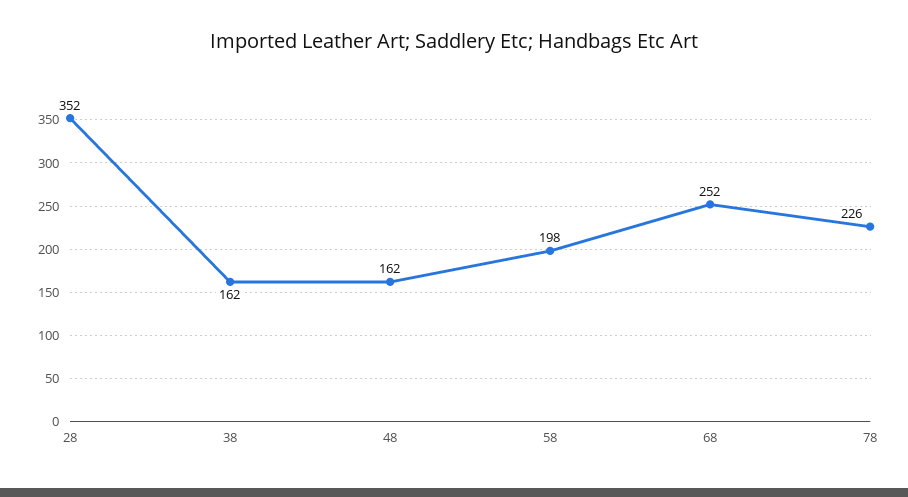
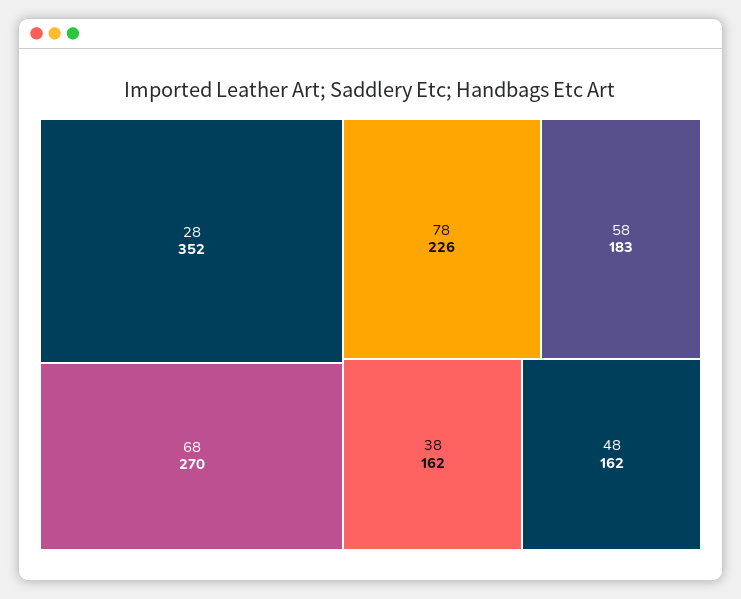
58: 198 -> 183
68: 252 -> 270

